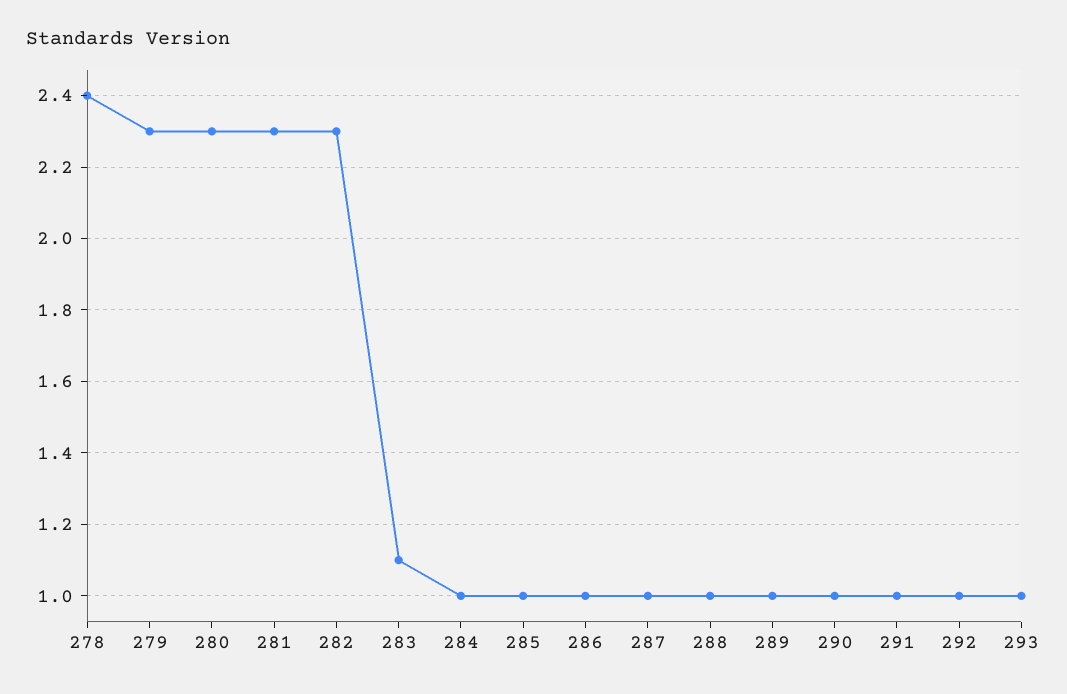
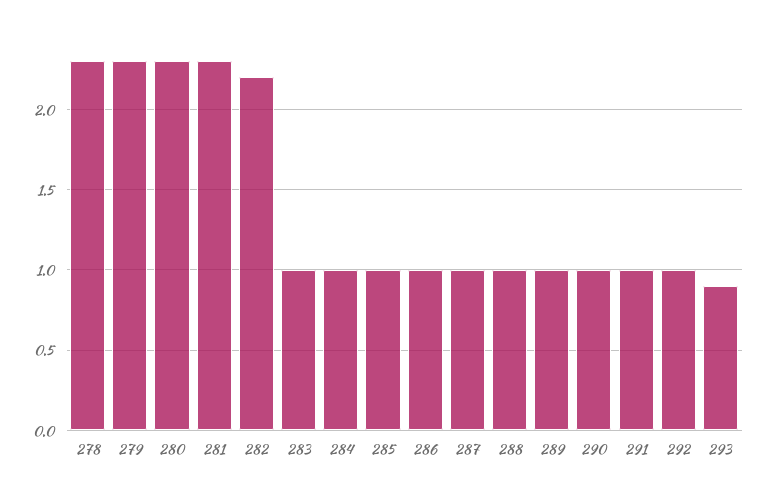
278: 2.4 -> 2.3
282: 2.3 -> 2.2
283: 1.1 -> 1
293: 1 -> 0.9

